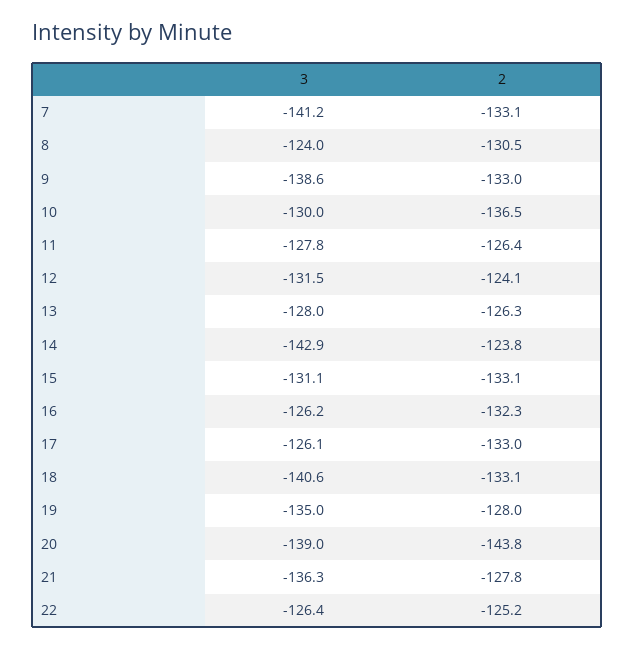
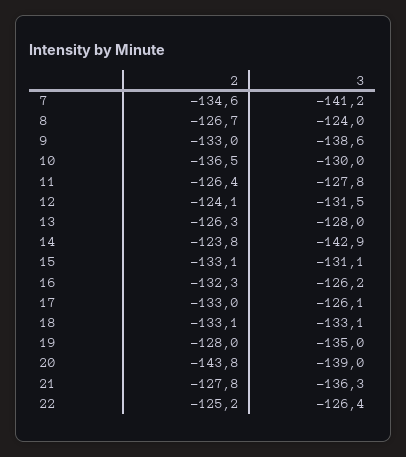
2, 7: -133.1 -> -134.6
2, 8: -130.5 -> -126.7
3, 18: -140.6 -> -133.1

